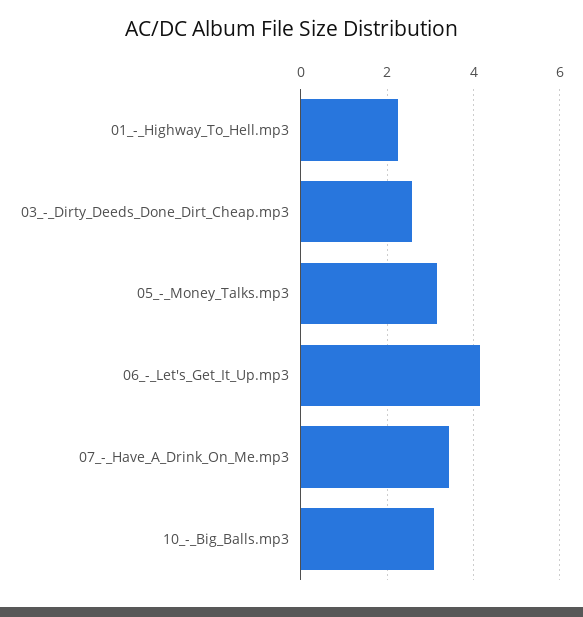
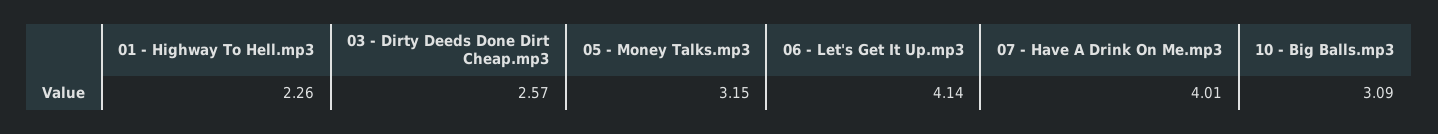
07_-_Have_A_Drink_On_Me.mp3: 3.4 -> 4.01

